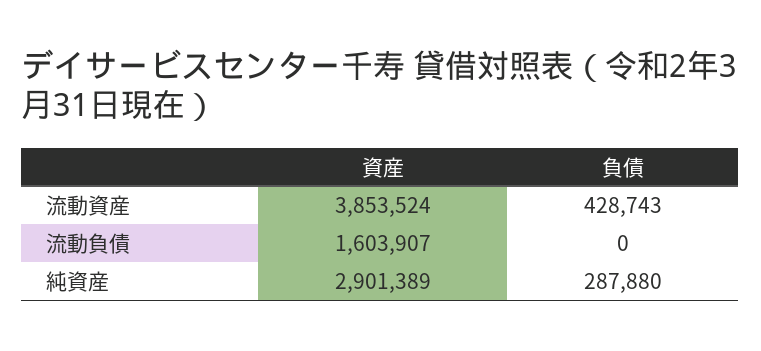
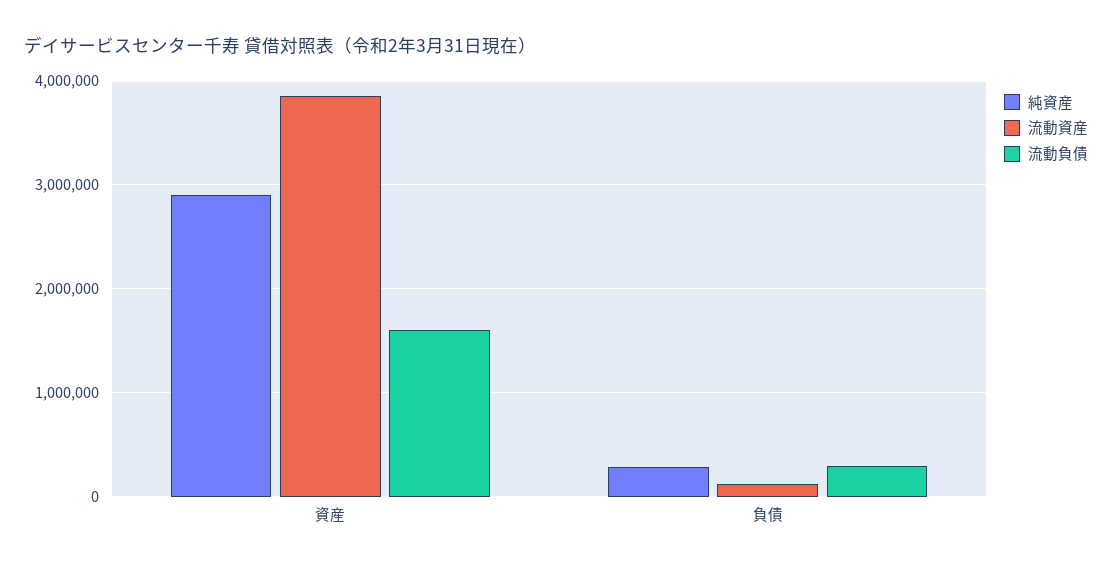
流動資産, 負債: 428743 -> 100000
流動負債, 負債: 0 -> 300000

